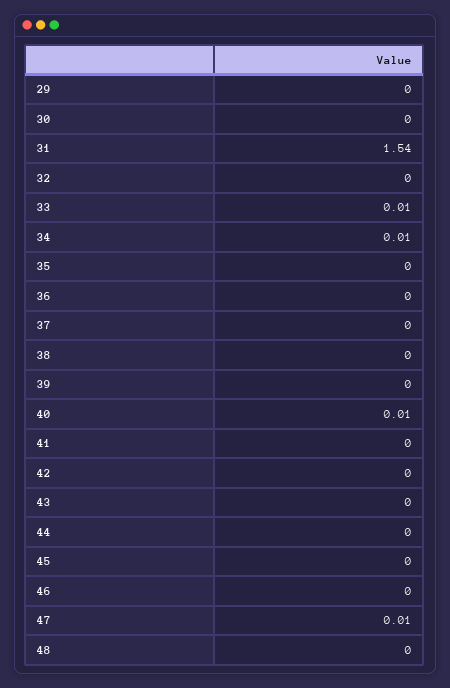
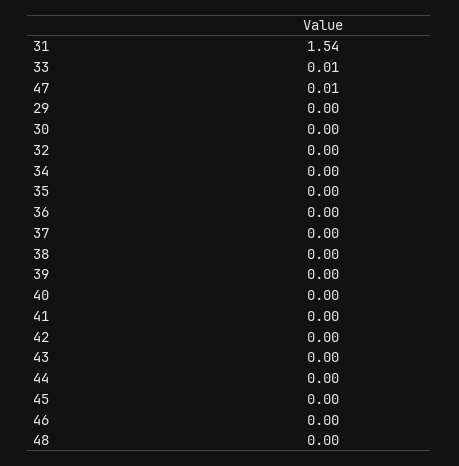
34: 0.01 -> 0
40: 0.01 -> 0

